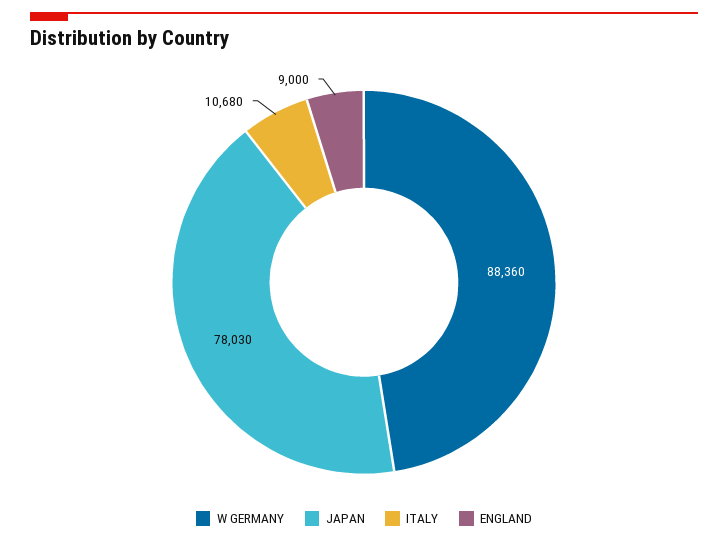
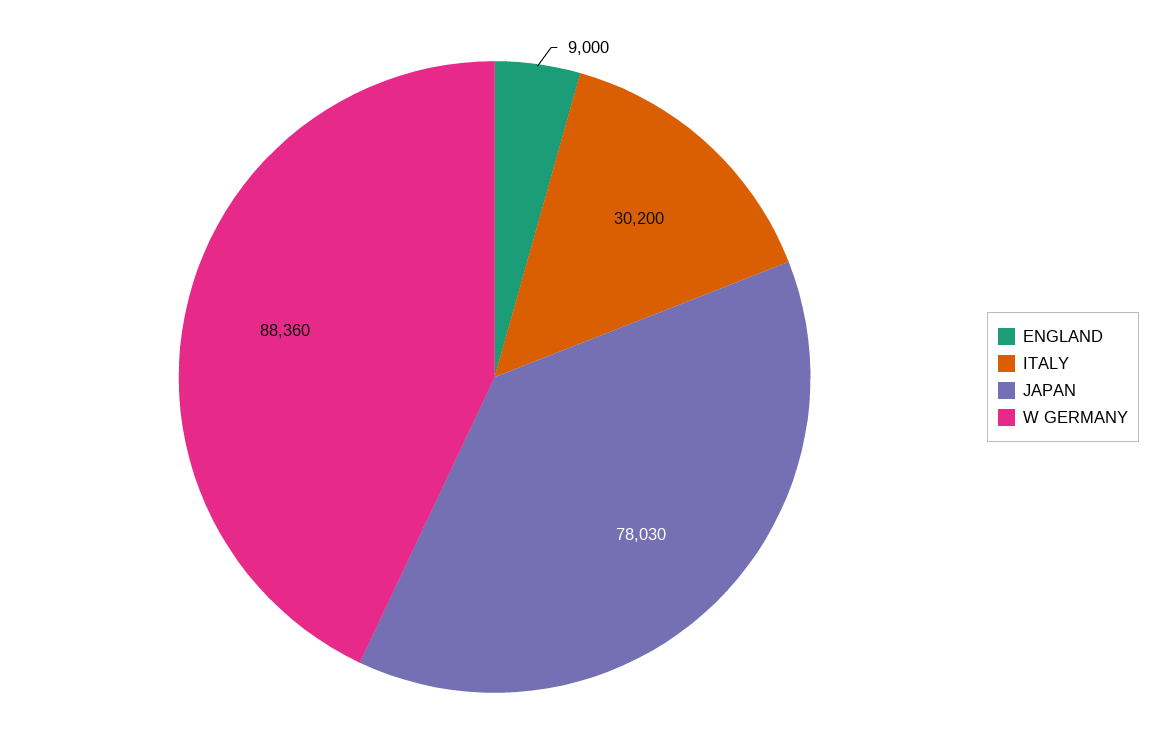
ITALY: 10680 -> 30200

